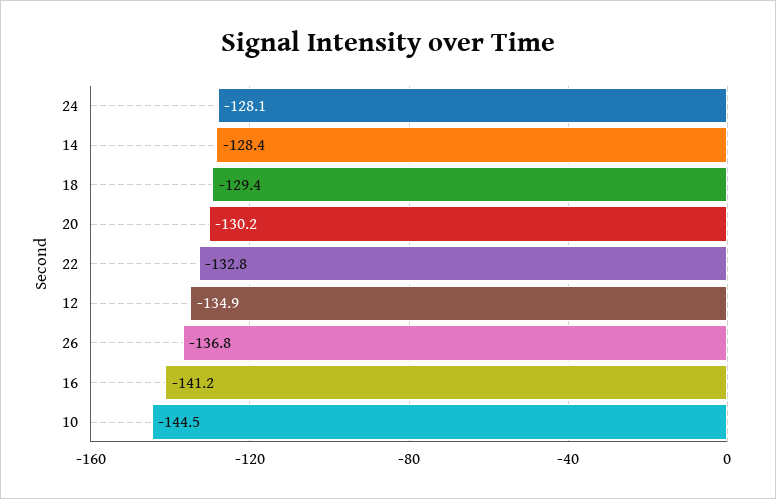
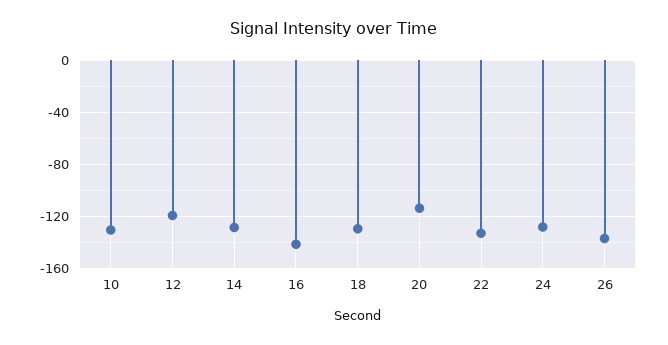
20: -130.2 -> -115
12: -134.9 -> -120
10: -144.5 -> -130

